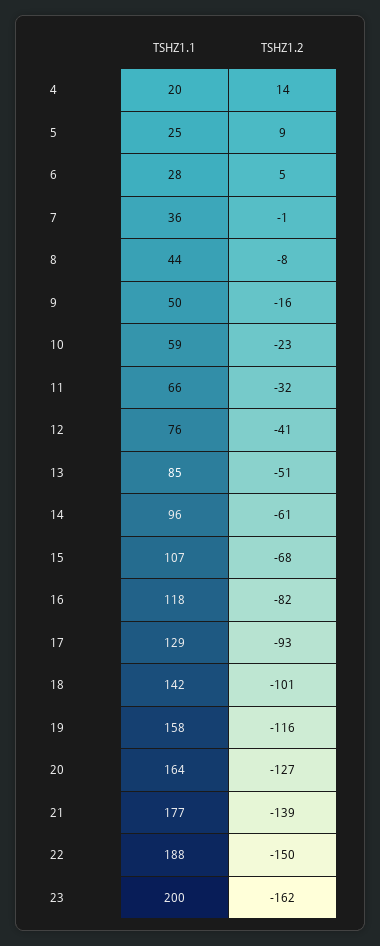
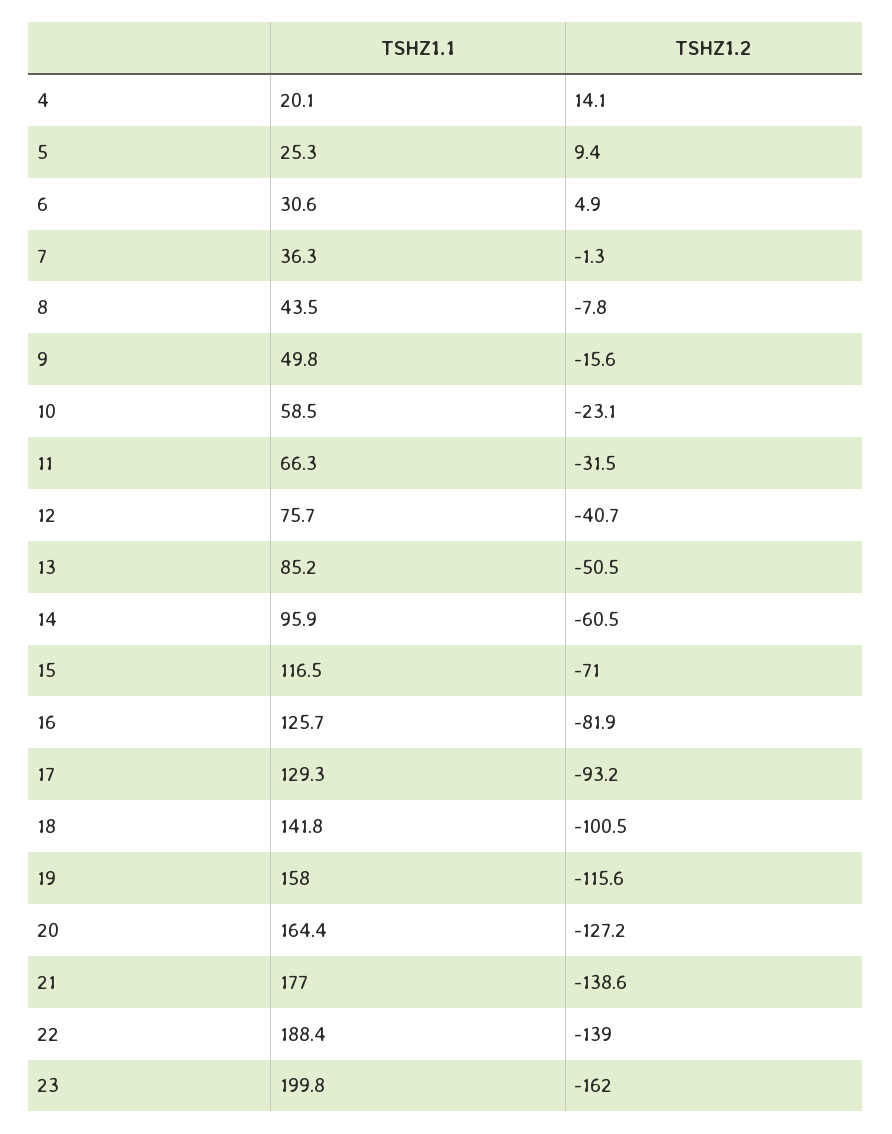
TSHZ1.1, 6: 28 -> 30.6
TSHZ1.1, 15: 107 -> 116.5
TSHZ1.2, 15: -68 -> -71
TSHZ1.1, 16: 118 -> 125.7
TSHZ1.2, 22: -150 -> -139

